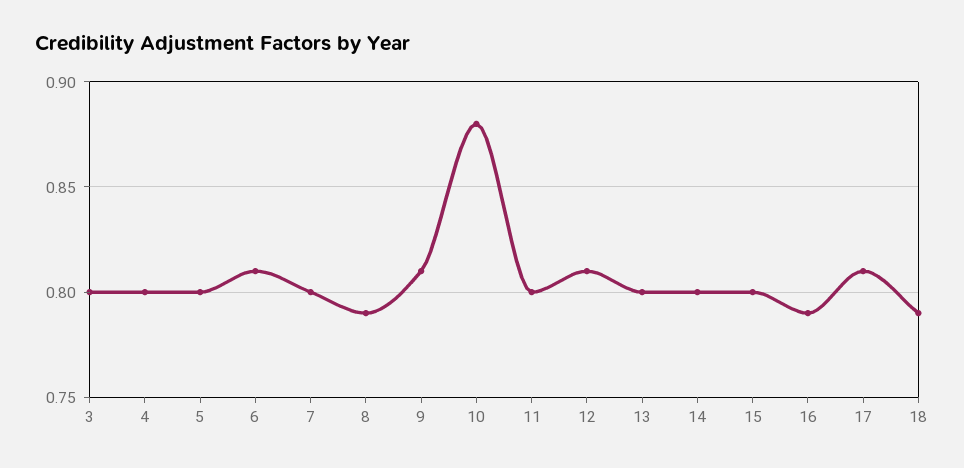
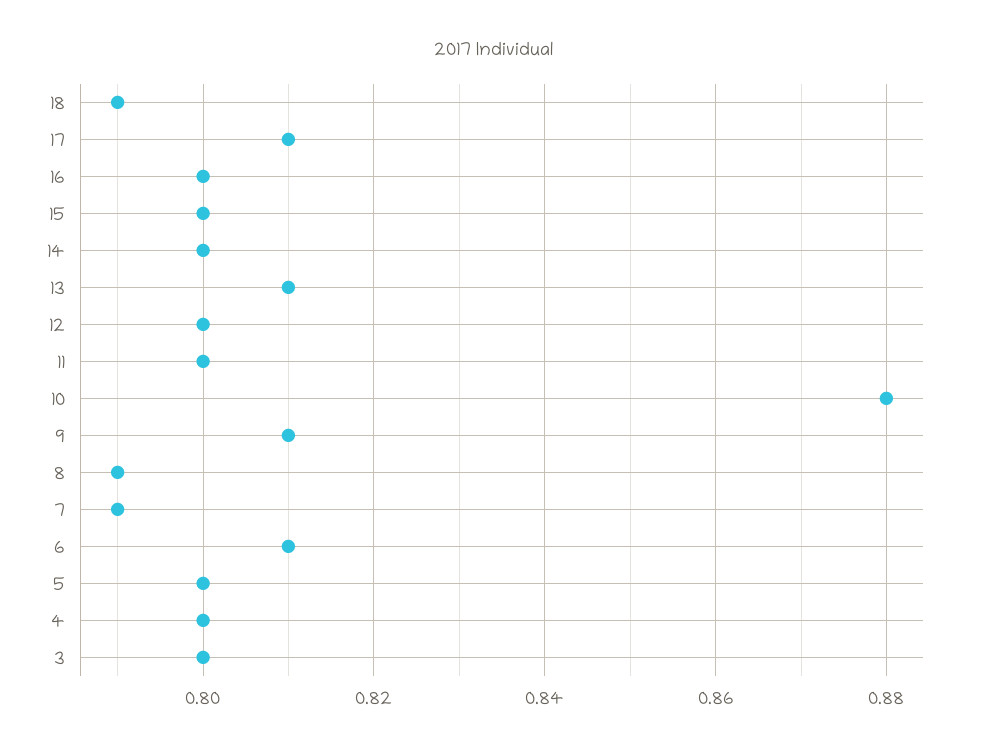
7: 0.8 -> 0.79
12: 0.81 -> 0.8
13: 0.8 -> 0.81
16: 0.79 -> 0.8

